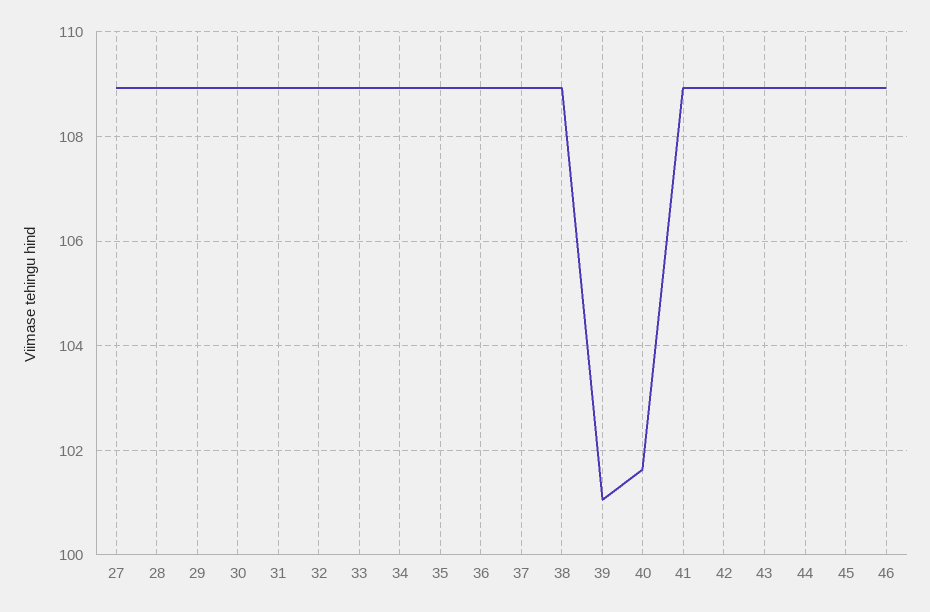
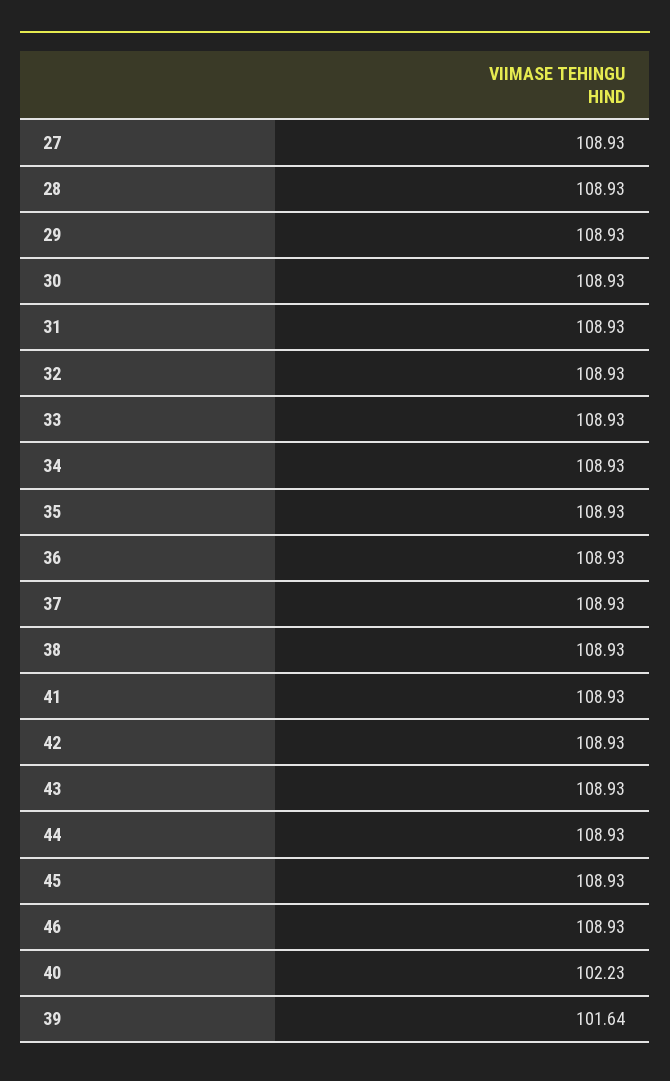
39: 101 -> 101.64
40: 101.6 -> 102.23

